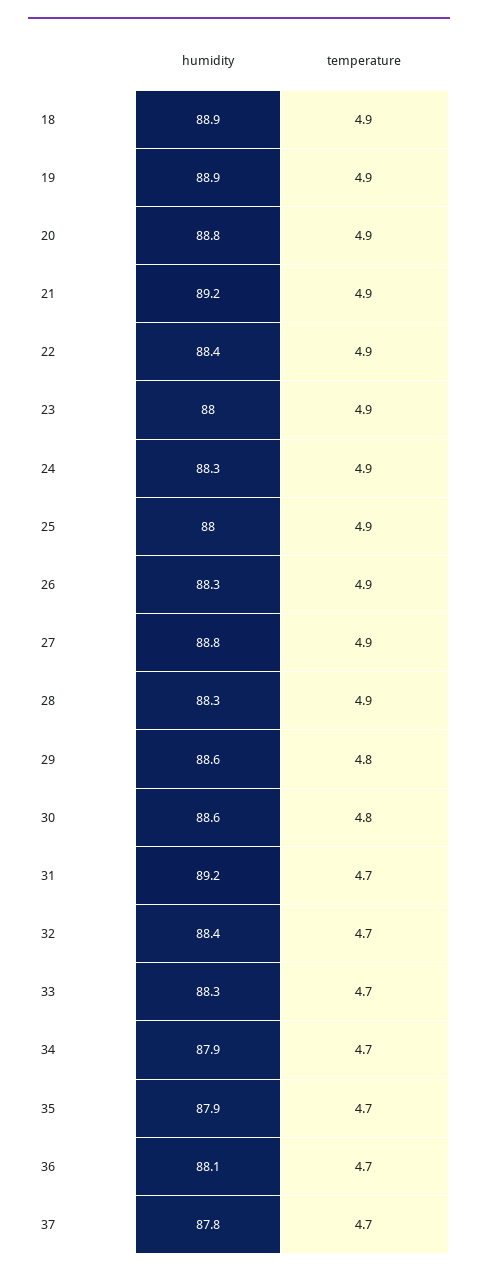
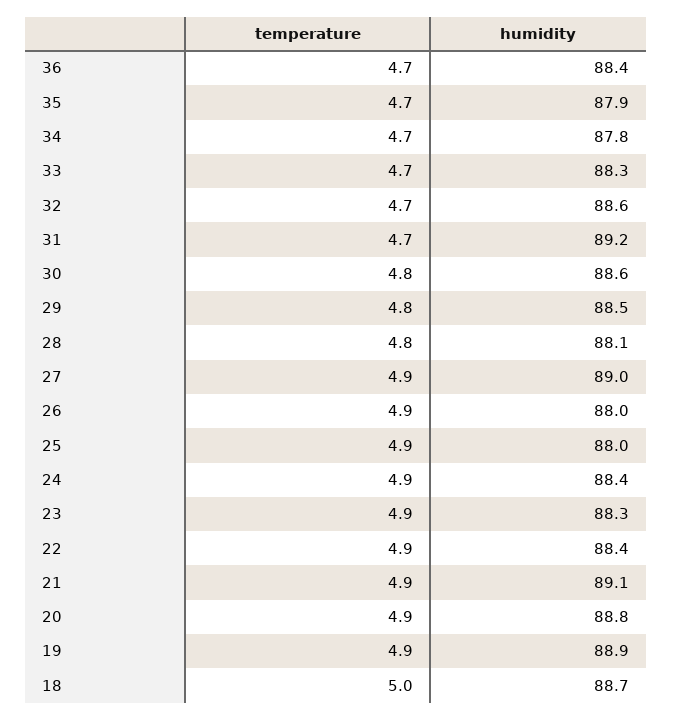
humidity, 18: 88.9 -> 88.7
temperature, 18: 4.9 -> 5
humidity, 21: 89.2 -> 89.1
humidity, 23: 88 -> 88.3
humidity, 24: 88.3 -> 88.4
humidity, 26: 88.3 -> 88
humidity, 27: 88.8 -> 89
humidity, 28: 88.3 -> 88.1
temperature, 28: 4.9 -> 4.8
humidity, 29: 88.6 -> 88.5
humidity, 32: 88.4 -> 88.6
humidity, 34: 87.9 -> 87.8
humidity, 36: 88.1 -> 88.4
humidity, 37: 87.8 -> none
temperature, 37: 4.7 -> none

